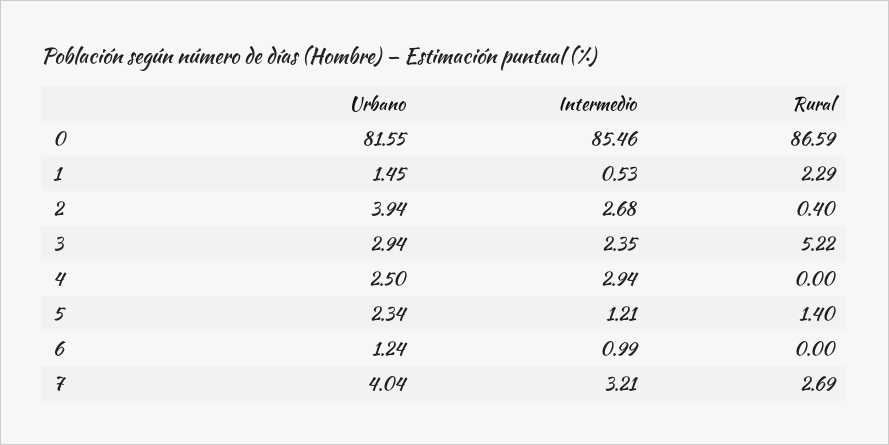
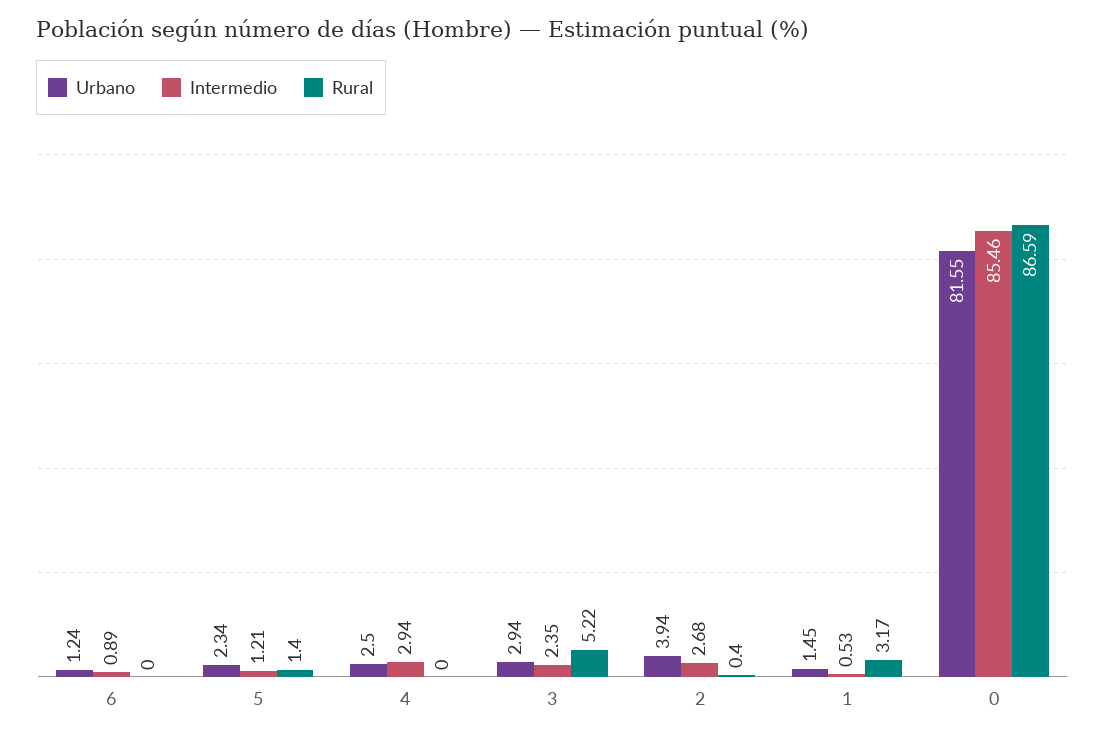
Rural, 1: 2.29 -> 3.17
Intermedio, 6: 0.99 -> 0.89
Urbano, 7: 4.04 -> none
Intermedio, 7: 3.21 -> none
Rural, 7: 2.69 -> none

